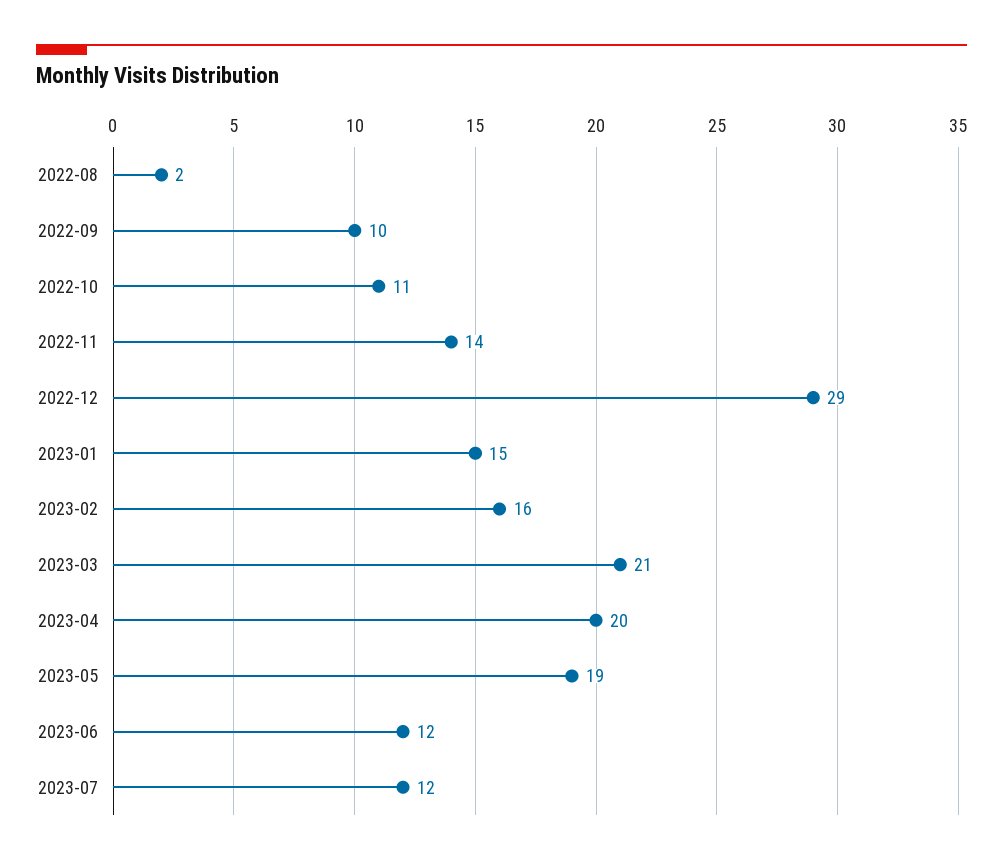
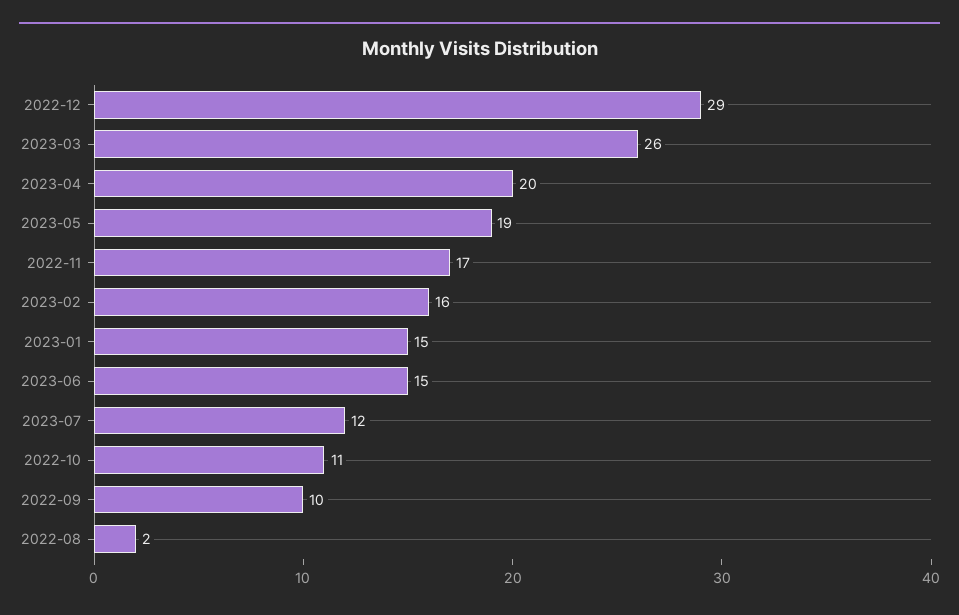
2022-11: 14 -> 17
2023-03: 21 -> 26
2023-06: 12 -> 15

